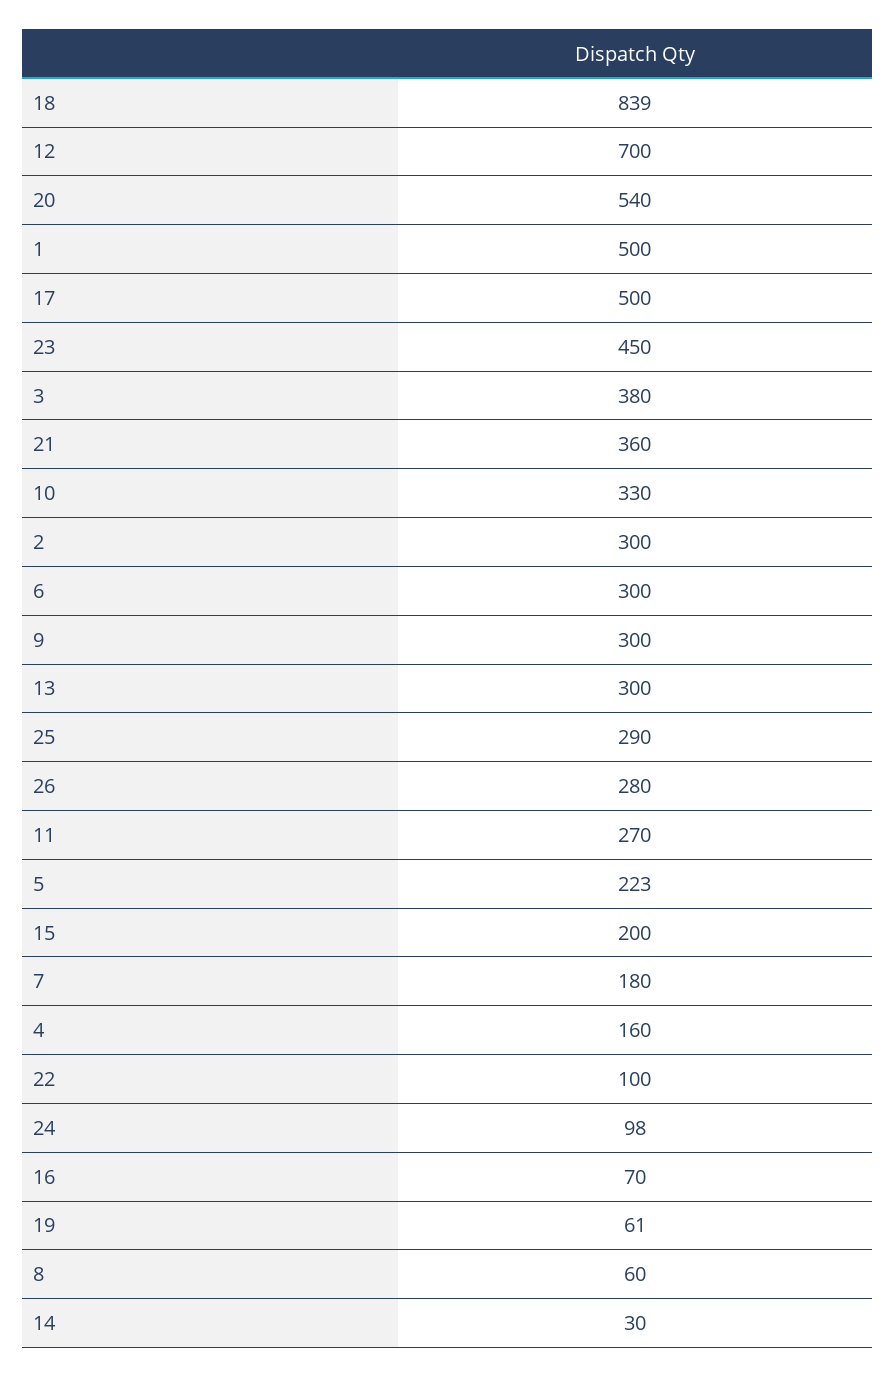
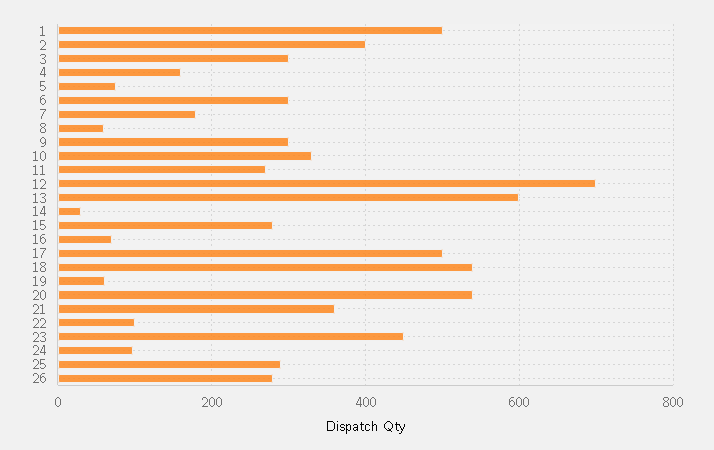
18: 839 -> 540
3: 380 -> 300
2: 300 -> 400
13: 300 -> 600
5: 223 -> 80
15: 200 -> 280

